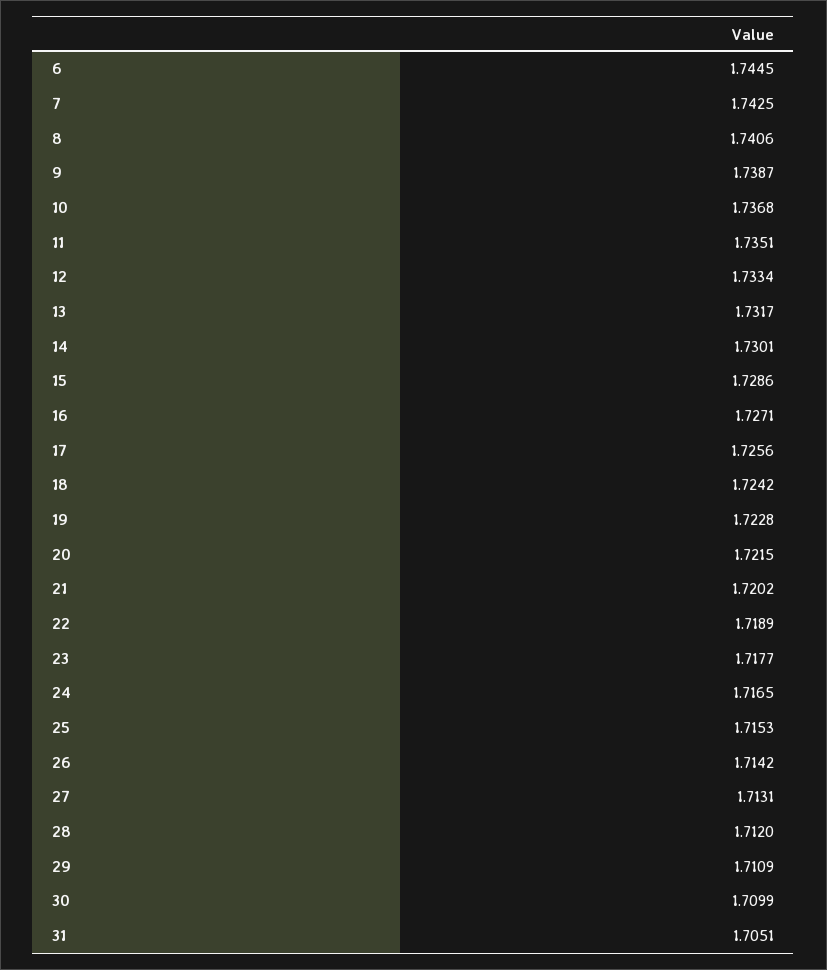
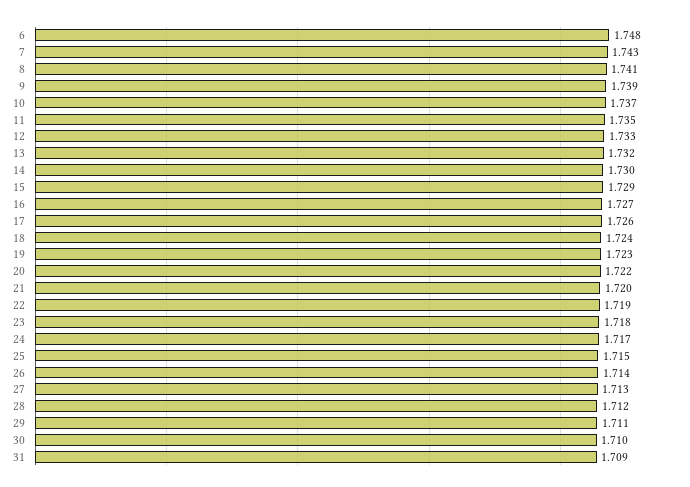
6: 1.7445 -> 1.748
31: 1.7051 -> 1.709

